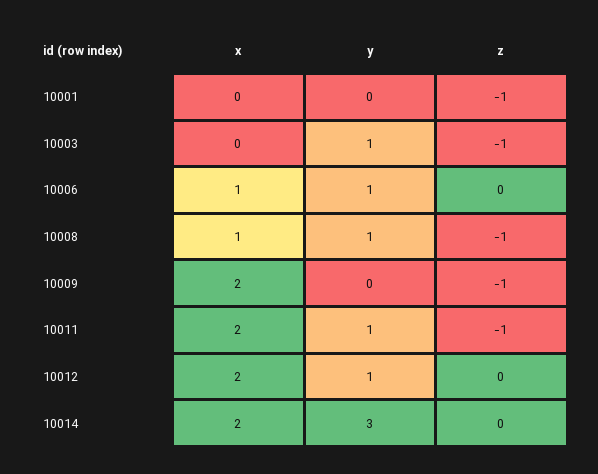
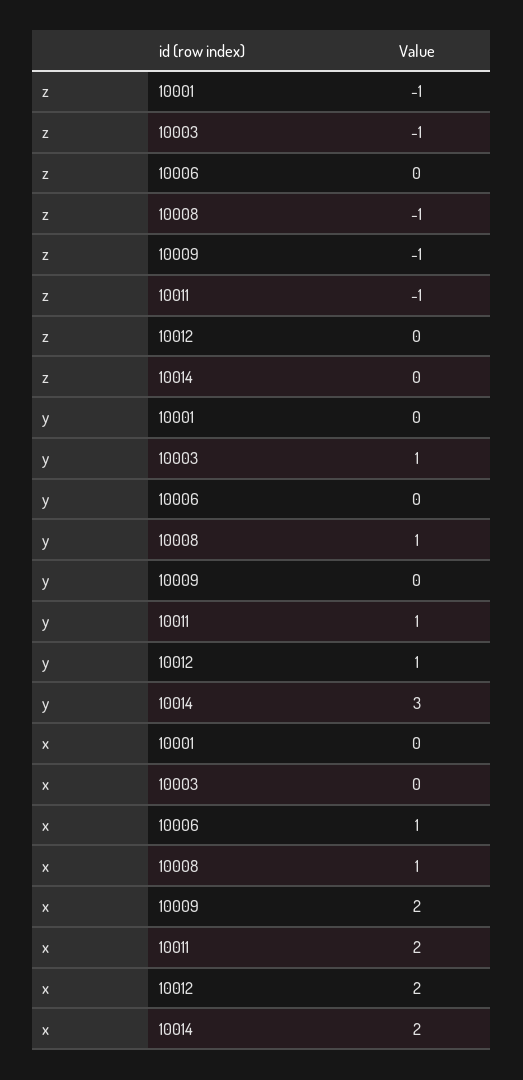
y, 10006: 1 -> 0

